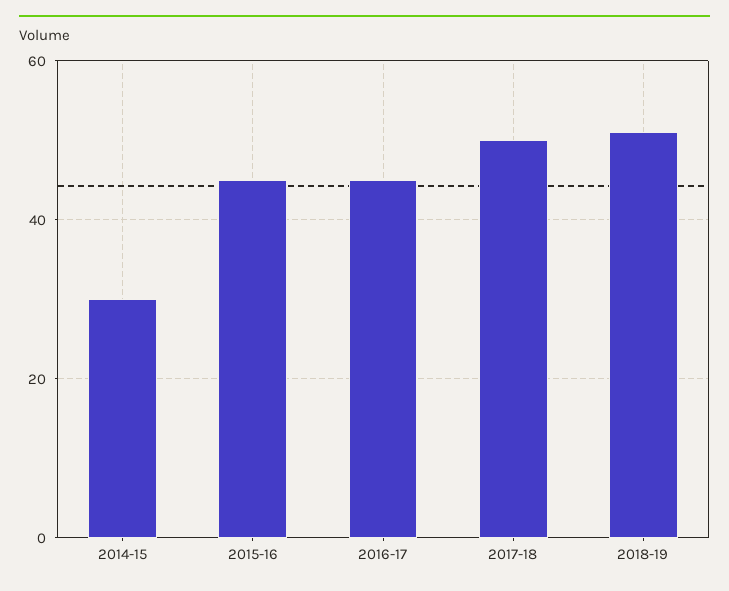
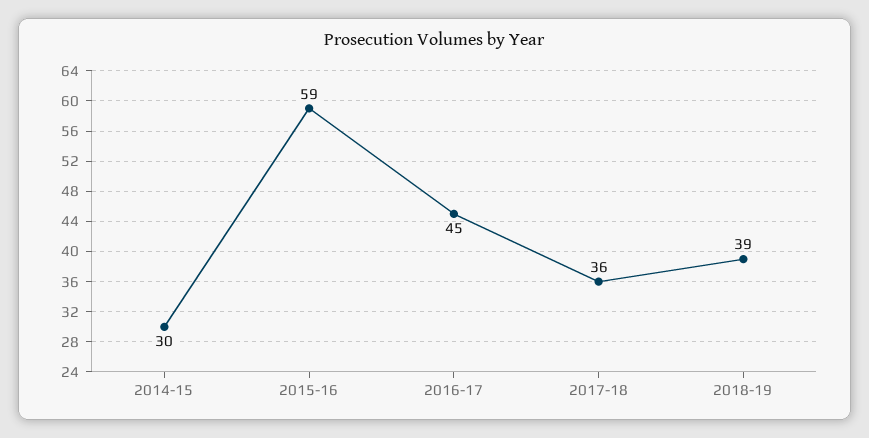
2015-16: 45 -> 59
2017-18: 50 -> 36
2018-19: 50 -> 39

